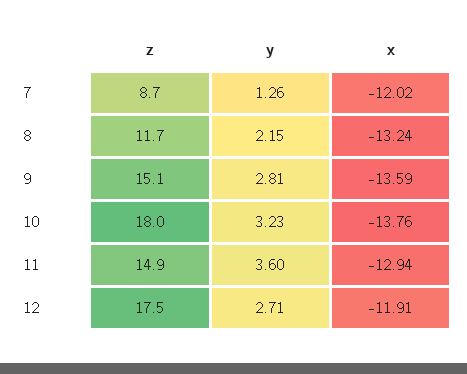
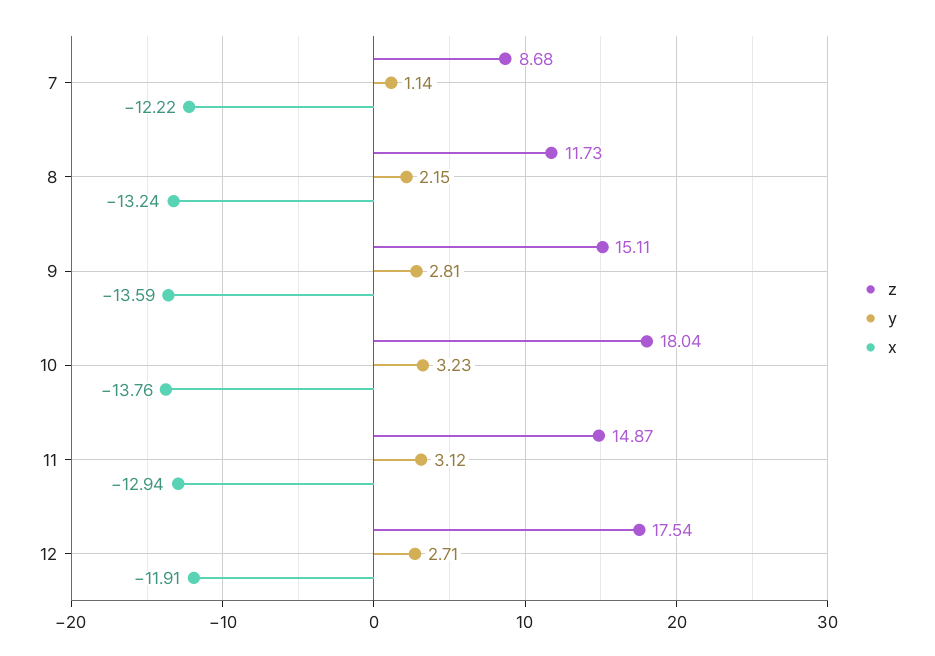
y, 7: 1.26 -> 1.14
x, 7: -12.02 -> -12.22
y, 11: 3.6 -> 3.12

